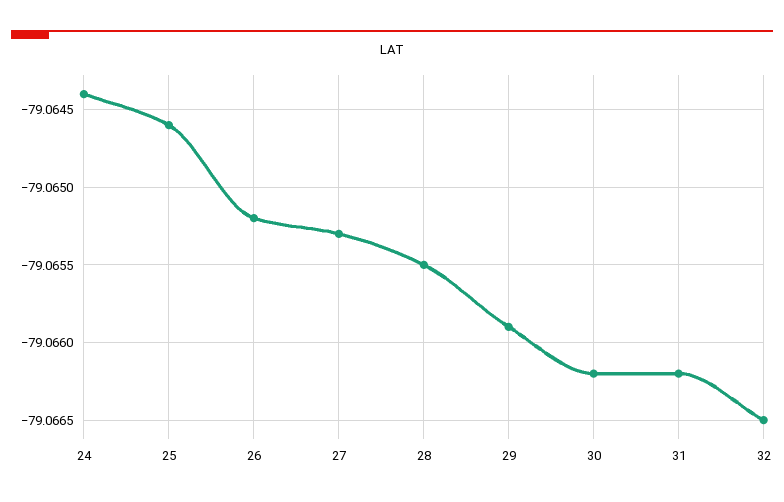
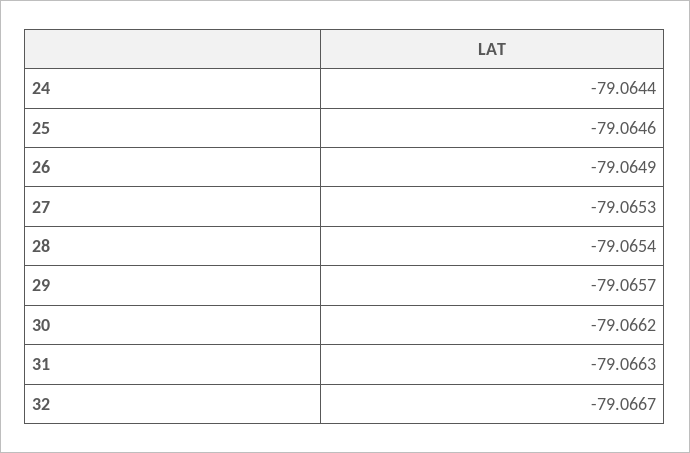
26: -79.0652 -> -79.0649
28: -79.0655 -> -79.0654
29: -79.0659 -> -79.0657
31: -79.0662 -> -79.0663
32: -79.0665 -> -79.0667

